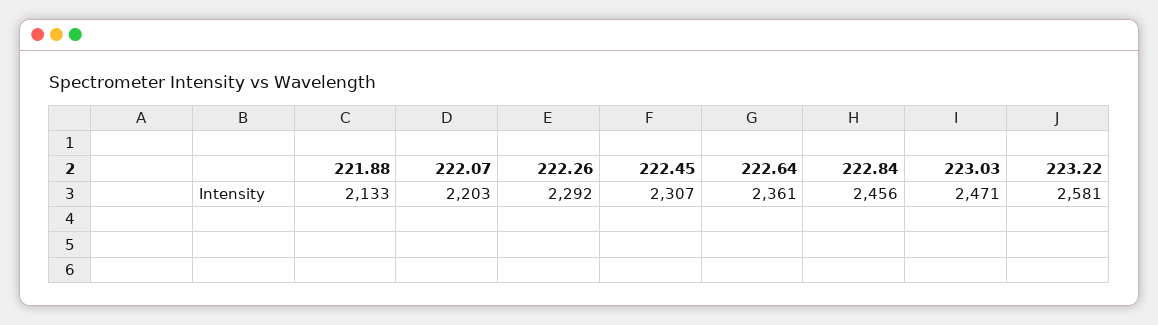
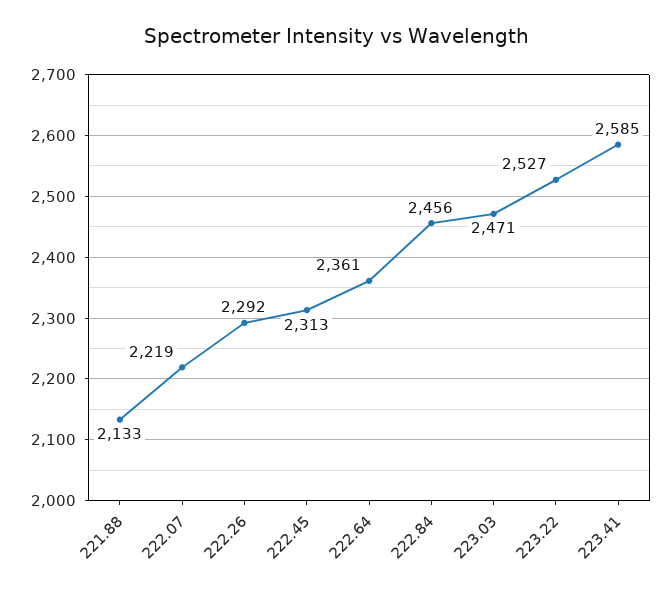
222.07: 2203 -> 2219
222.45: 2307 -> 2313
223.22: 2581 -> 2527
223.41: none -> 2585

